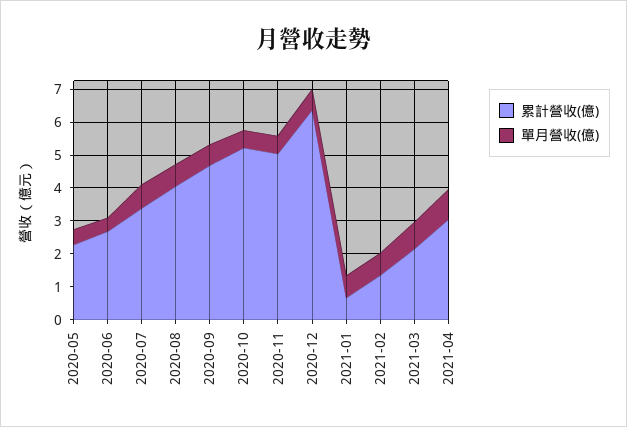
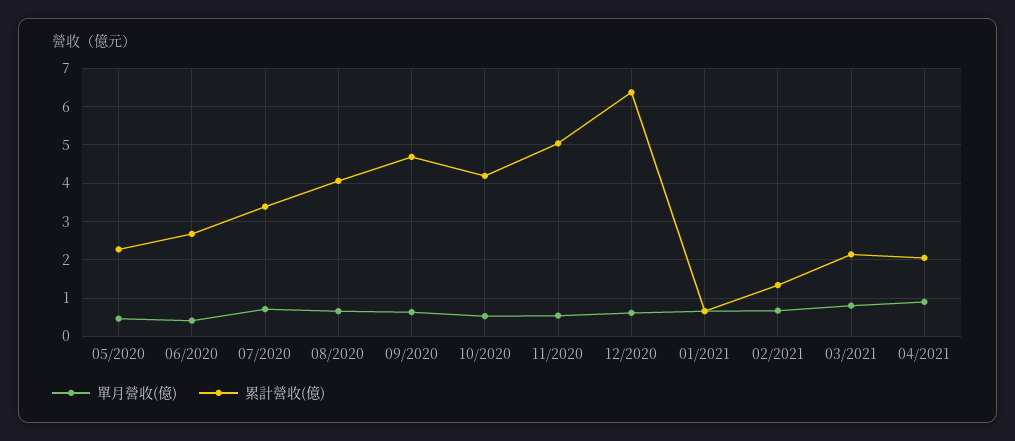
累計營收(億), 2020-10: 5.25 -> 4.2
累計營收(億), 2021-04: 3 -> 2

